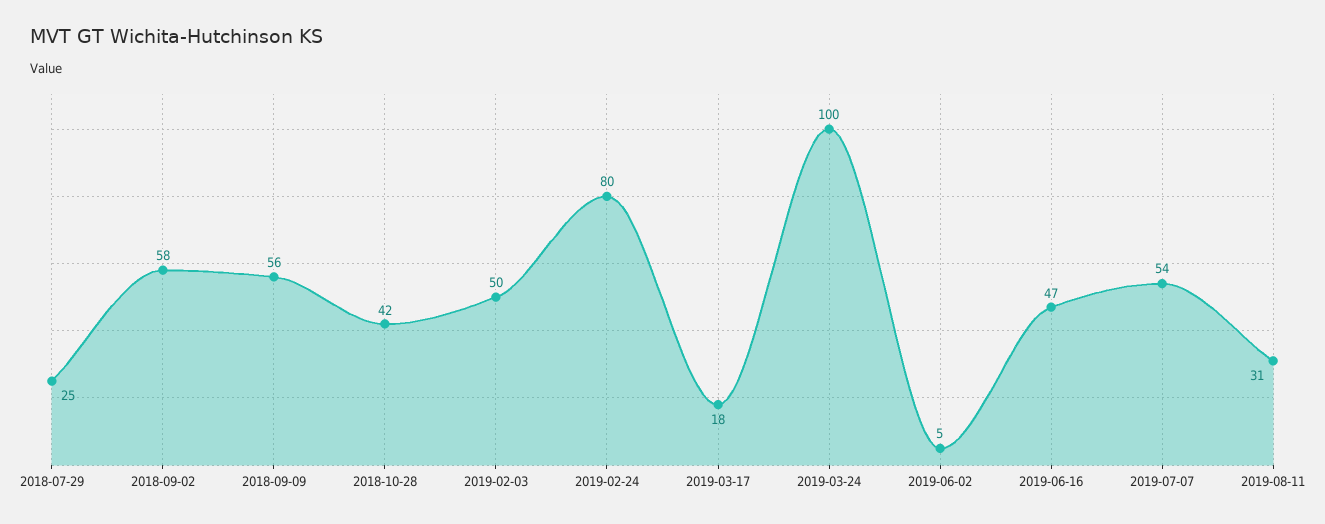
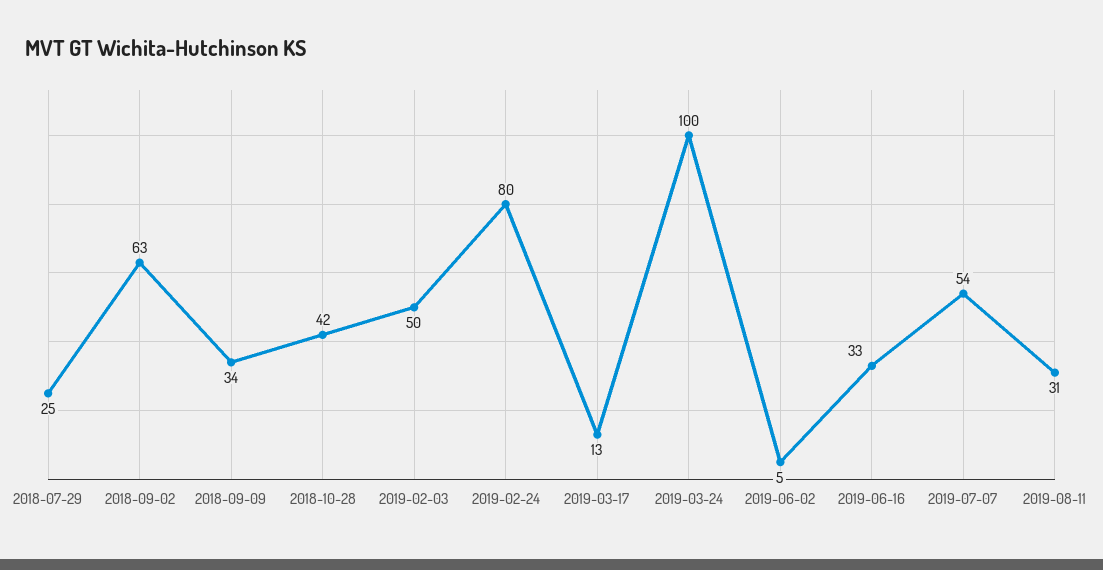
2018-09-02: 58 -> 63
2018-09-09: 56 -> 34
2019-03-17: 18 -> 13
2019-06-16: 47 -> 33

